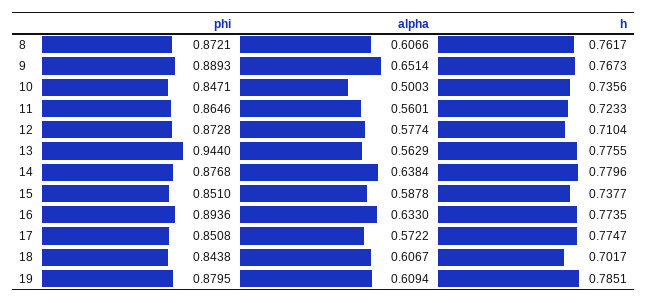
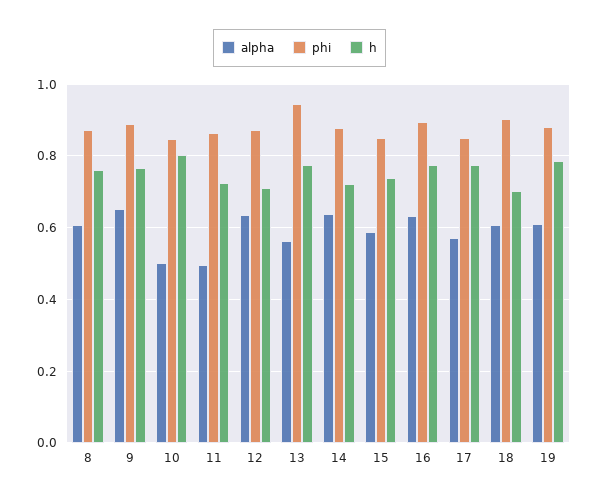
h, 10: 0.7356 -> 0.8
alpha, 11: 0.5601 -> 0.5
alpha, 12: 0.5774 -> 0.64
h, 14: 0.7796 -> 0.72
phi, 18: 0.8438 -> 0.9

